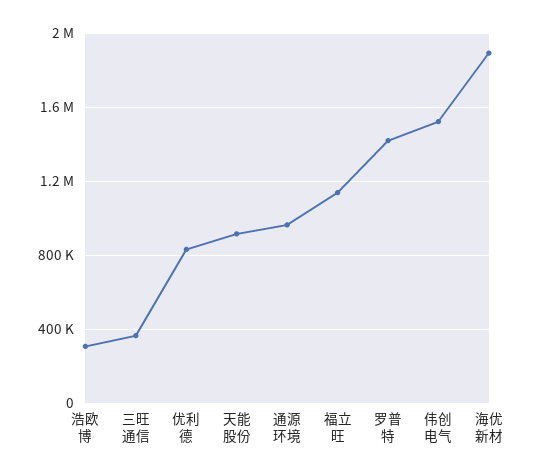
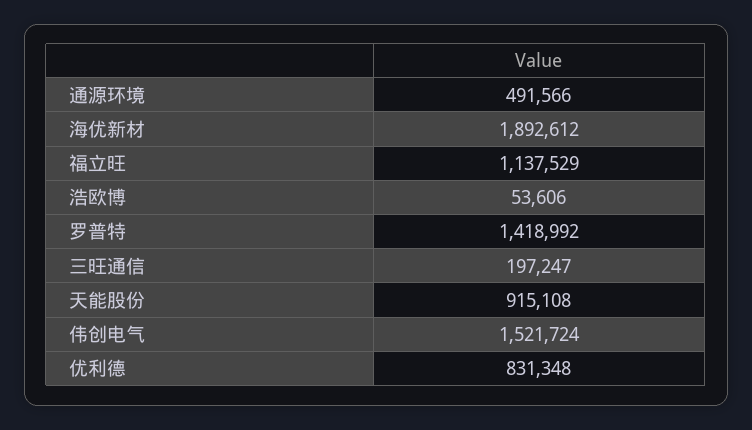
浩欧博: 300000 -> 53606
三旺通信: 350000 -> 197247
通源环境: 950000 -> 491566

